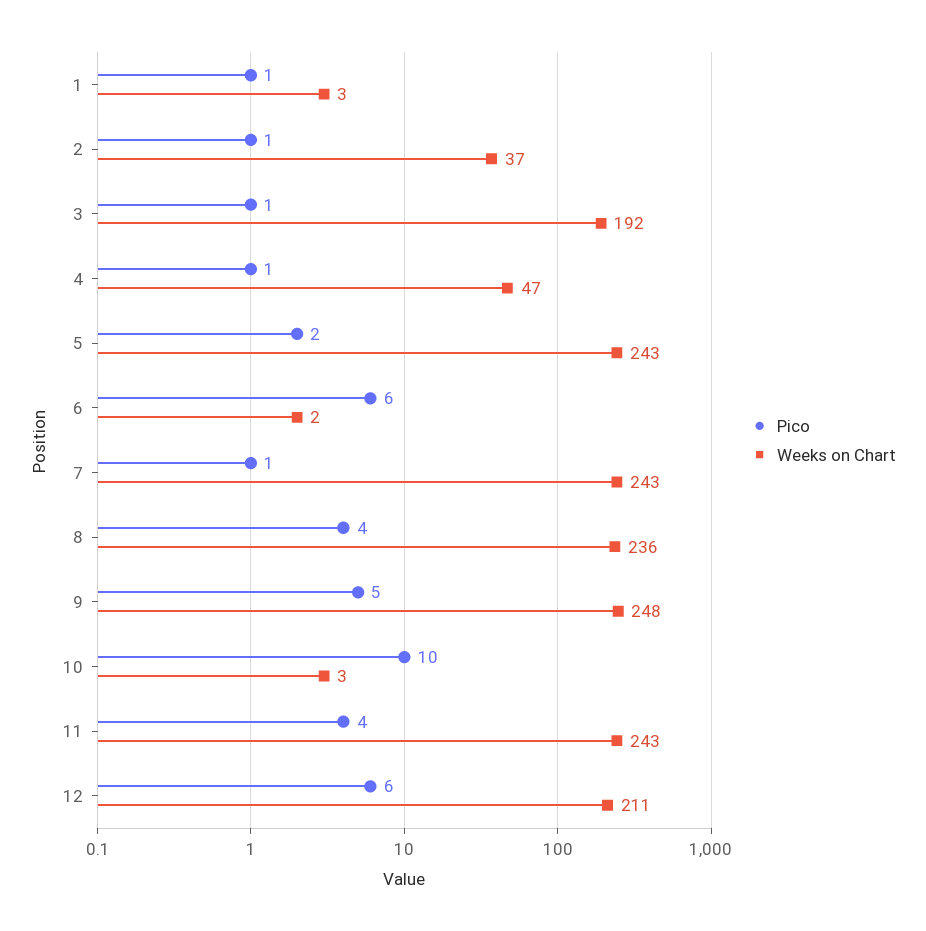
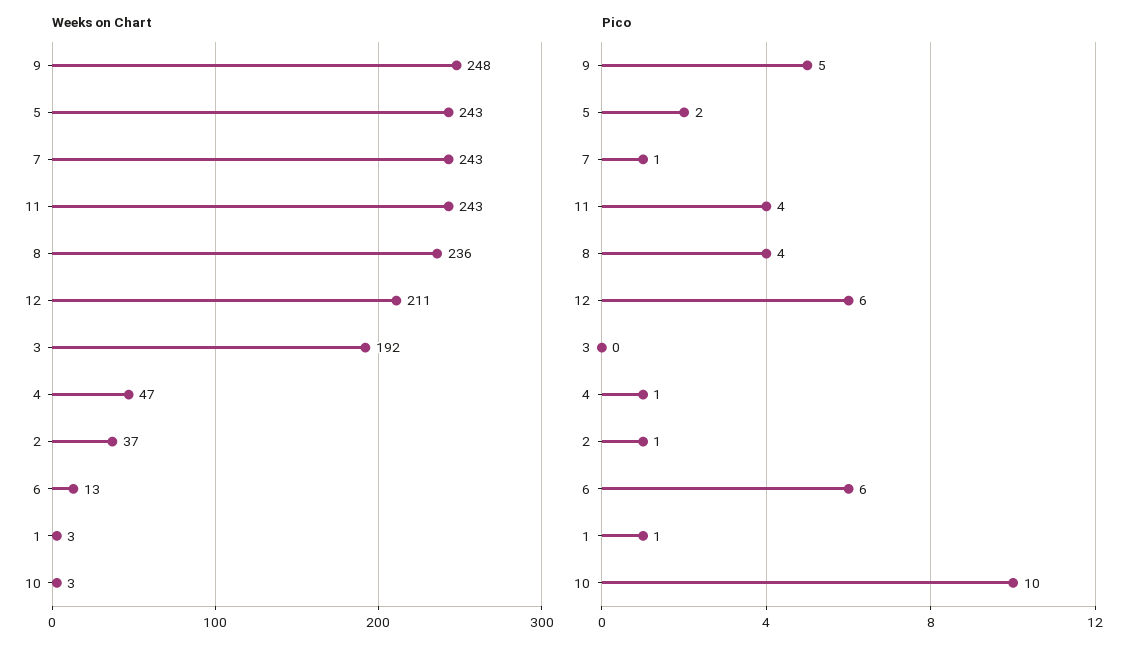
Pico, 3: 1 -> 0
Weeks on Chart, 6: 2 -> 13

